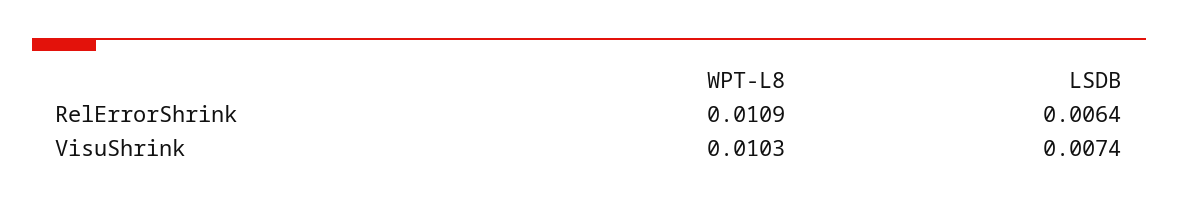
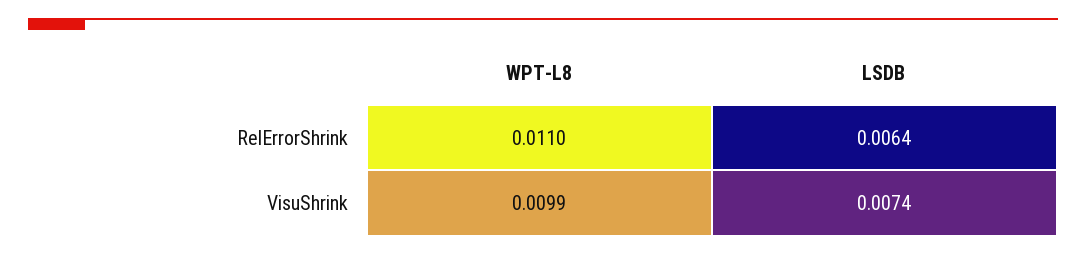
WPT-L8, RelErrorShrink: 0.0109 -> 0.011
WPT-L8, VisuShrink: 0.0103 -> 0.0099

